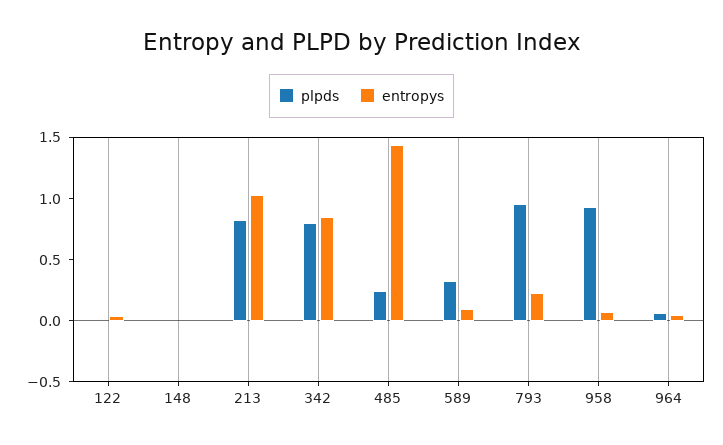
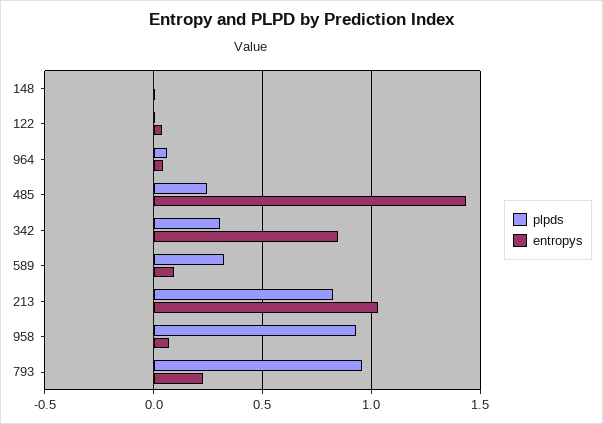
plpds, 342: 0.8 -> 0.3

